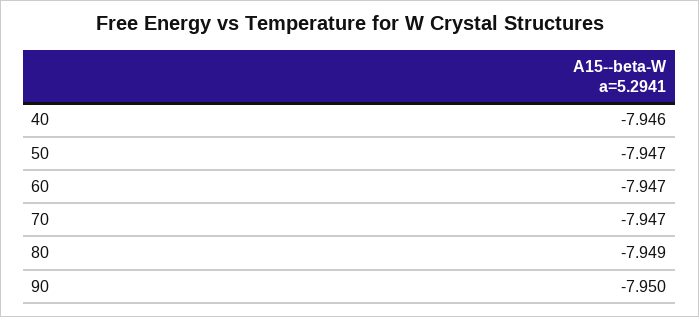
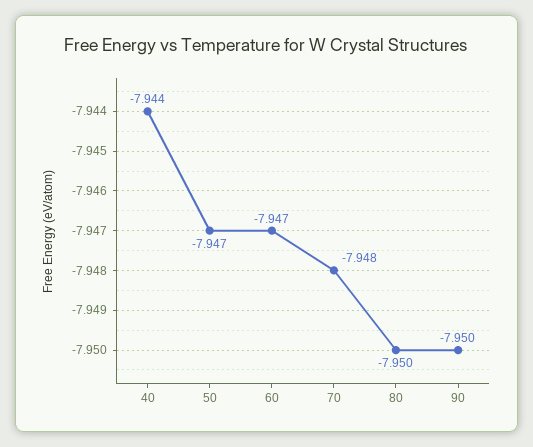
40: -7.946 -> -7.944
70: -7.947 -> -7.948
80: -7.949 -> -7.95

